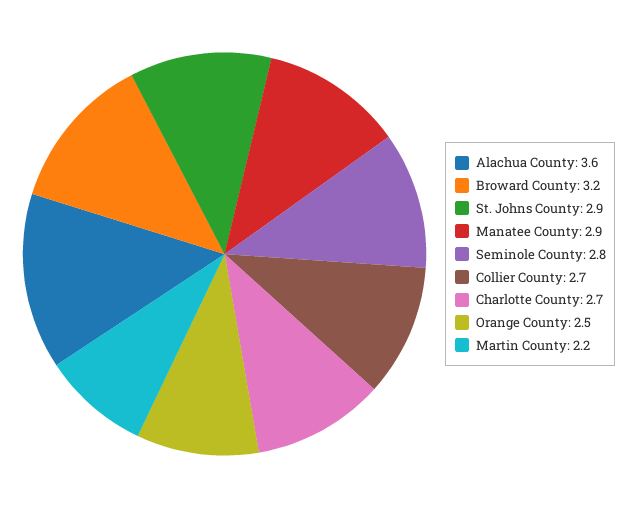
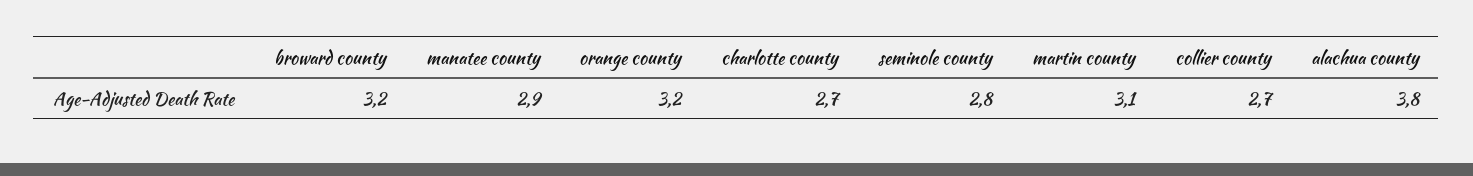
Alachua County: 3.6 -> 3.8
St. Johns County: 2.9 -> none
Orange County: 2.5 -> 3.2
Martin County: 2.2 -> 3.1

